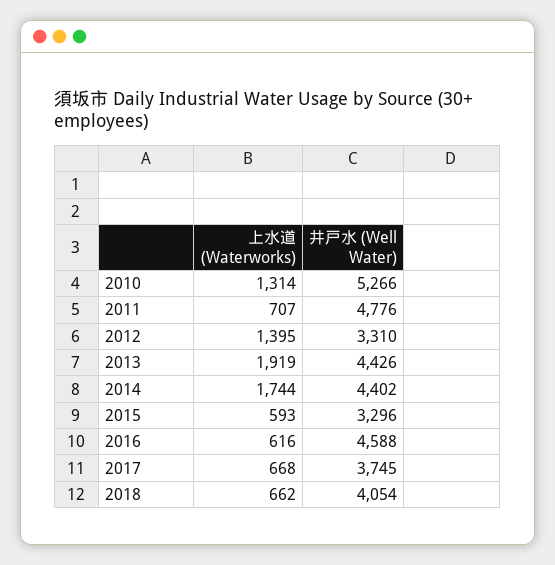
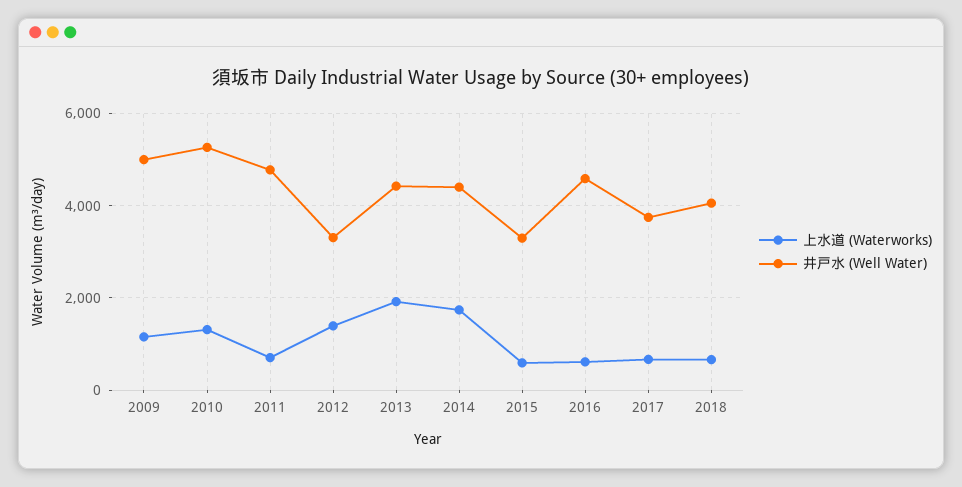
上水道 (Waterworks), 2009: none -> 1200
井戸水 (Well Water), 2009: none -> 5000

